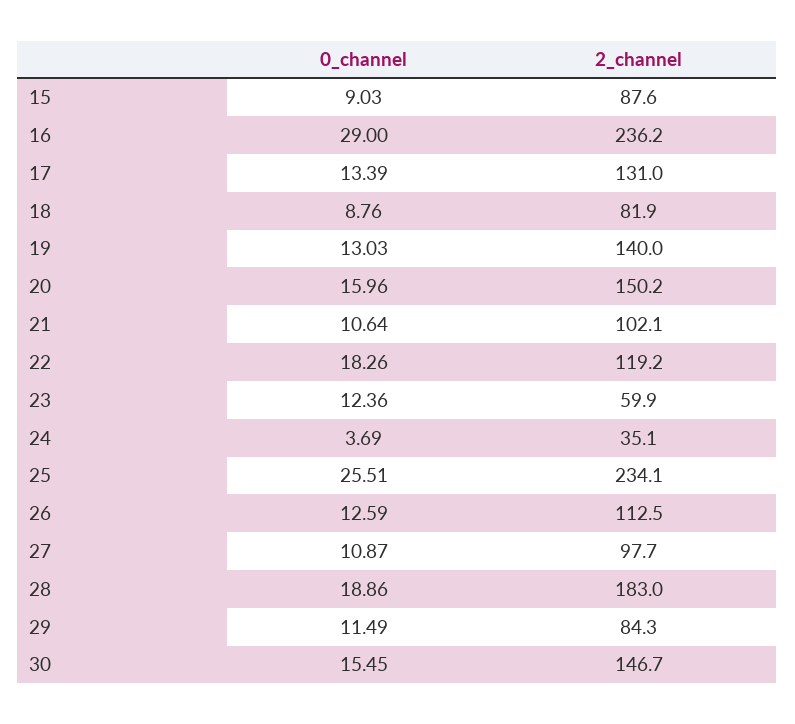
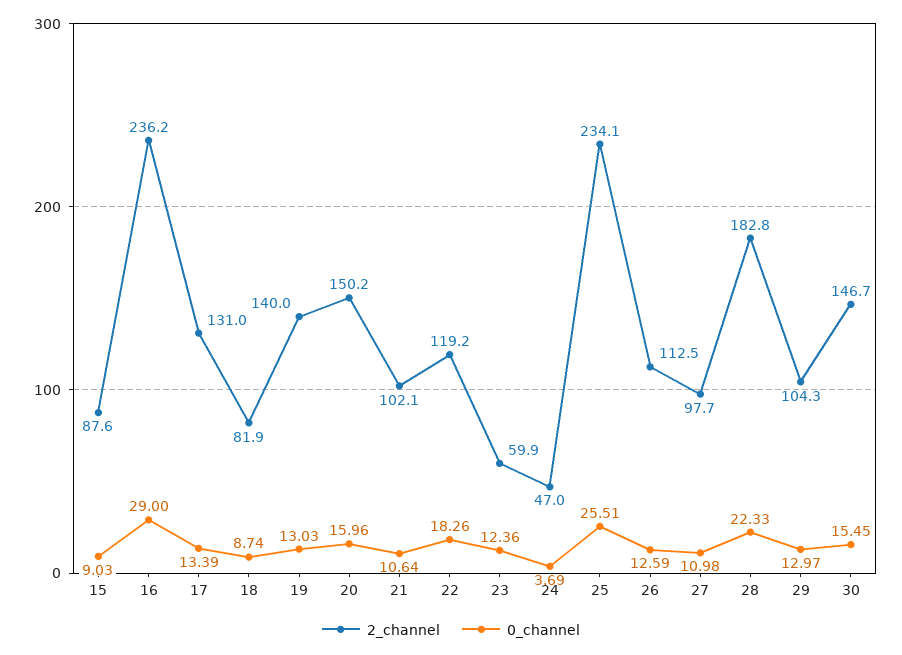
0_channel, 18: 8.76 -> 8.74
2_channel, 24: 35.1 -> 47
0_channel, 27: 10.87 -> 10.98
0_channel, 28: 18.86 -> 22.33
2_channel, 28: 183 -> 182.8
0_channel, 29: 11.49 -> 12.97
2_channel, 29: 84.3 -> 104.3

